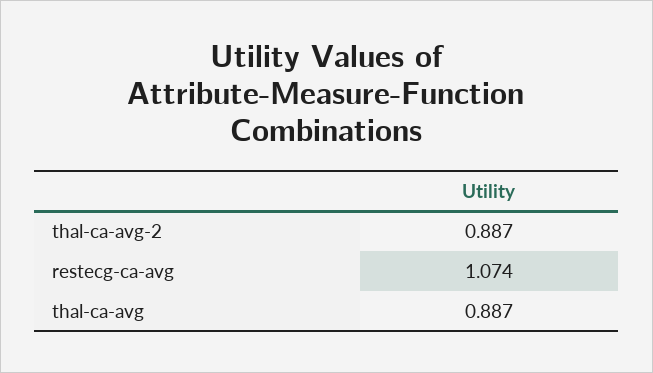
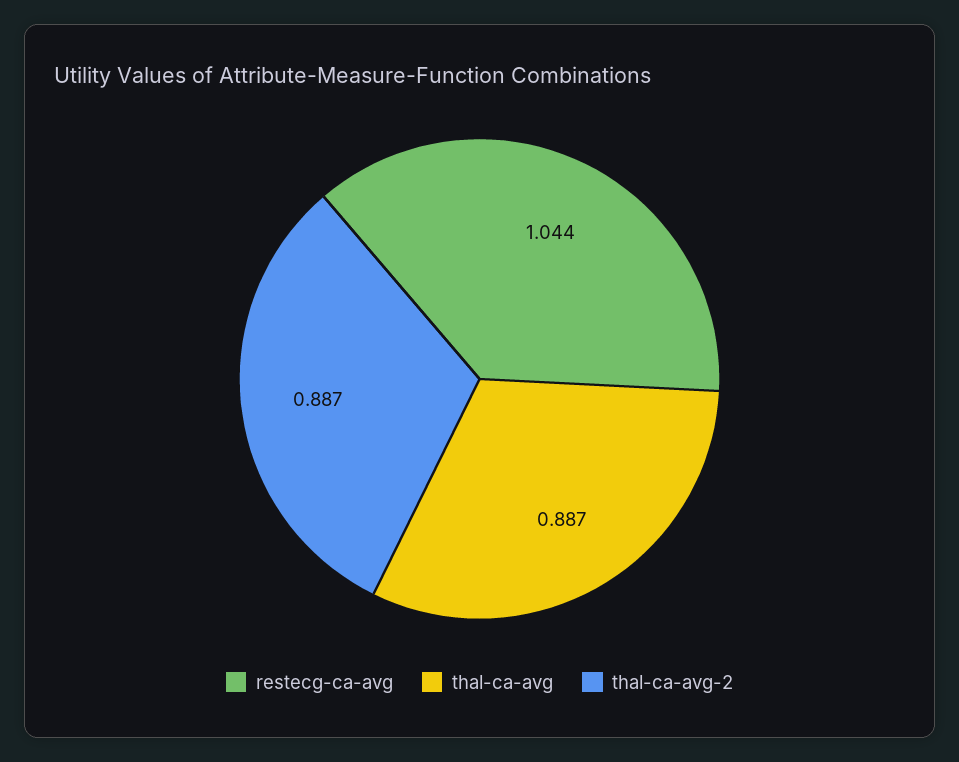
restecg-ca-avg: 1.074 -> 1.044

